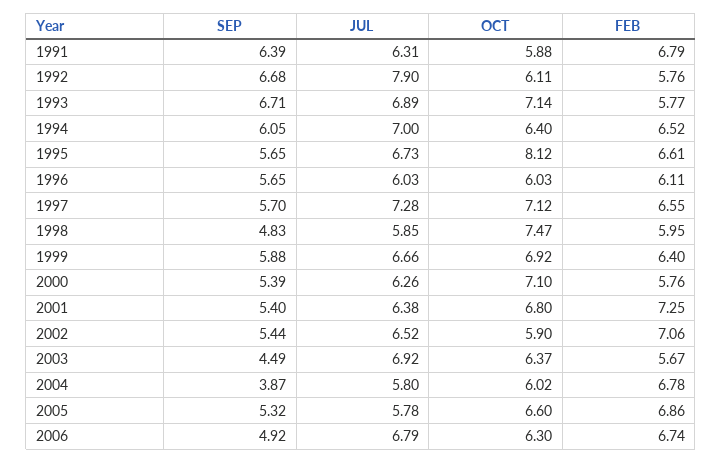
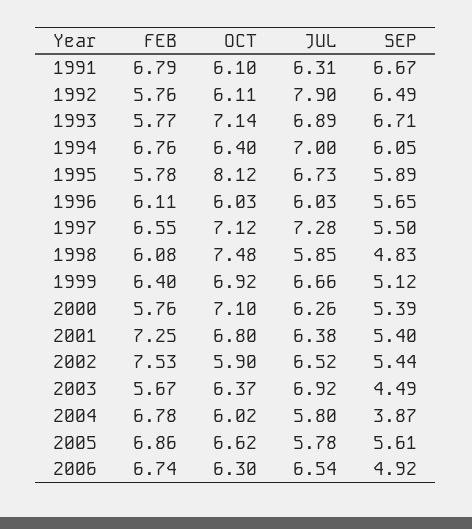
SEP, 1991: 6.39 -> 6.67
OCT, 1991: 5.88 -> 6.1
SEP, 1992: 6.68 -> 6.49
FEB, 1994: 6.52 -> 6.76
SEP, 1995: 5.65 -> 5.89
FEB, 1995: 6.61 -> 5.78
SEP, 1997: 5.7 -> 5.5
OCT, 1998: 7.47 -> 7.48
FEB, 1998: 5.95 -> 6.08
SEP, 1999: 5.88 -> 5.12
FEB, 2002: 7.06 -> 7.53
SEP, 2005: 5.32 -> 5.61
OCT, 2005: 6.6 -> 6.62
JUL, 2006: 6.79 -> 6.54

